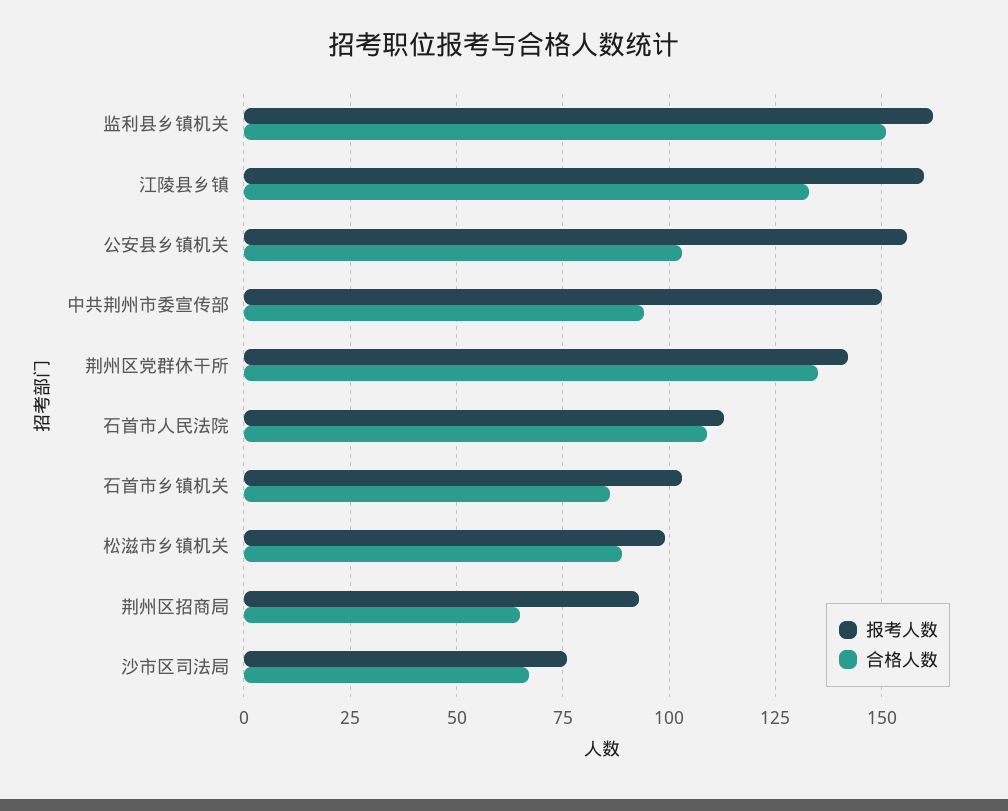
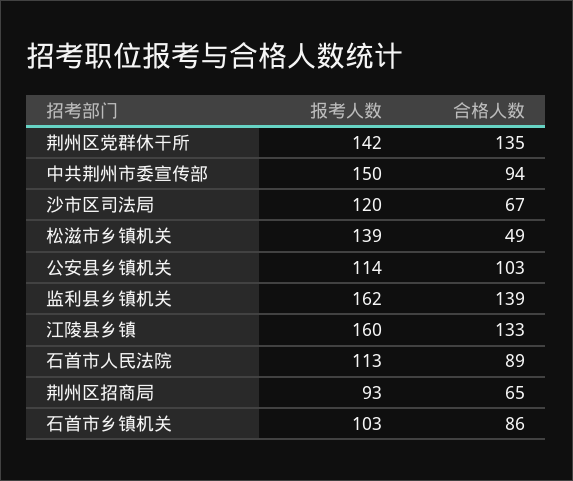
合格人数, 监利县乡镇机关: 150 -> 139
报考人数, 公安县乡镇机关: 155 -> 114
合格人数, 石首市人民法院: 110 -> 89
报考人数, 松滋市乡镇机关: 100 -> 139
合格人数, 松滋市乡镇机关: 90 -> 49
报考人数, 沙市区司法局: 75 -> 120

